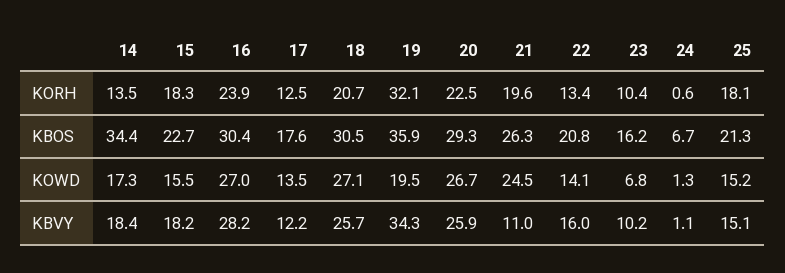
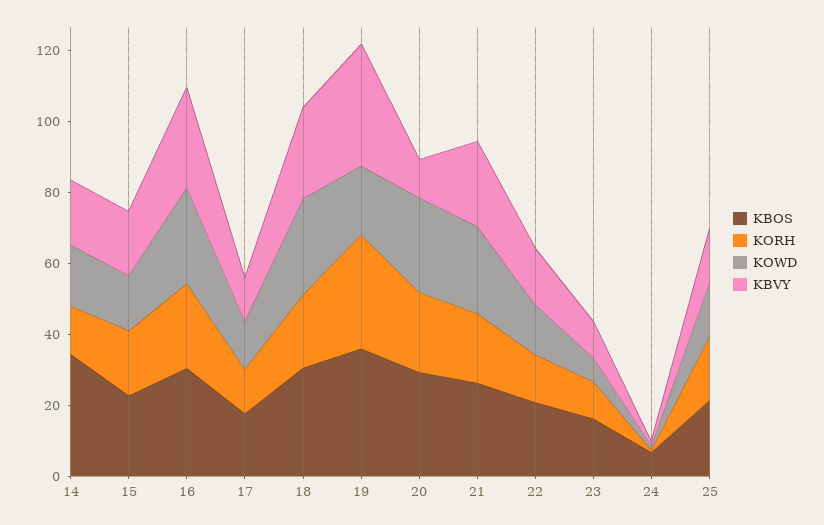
KBVY, 20: 25.9 -> 10
KBVY, 21: 11 -> 25

